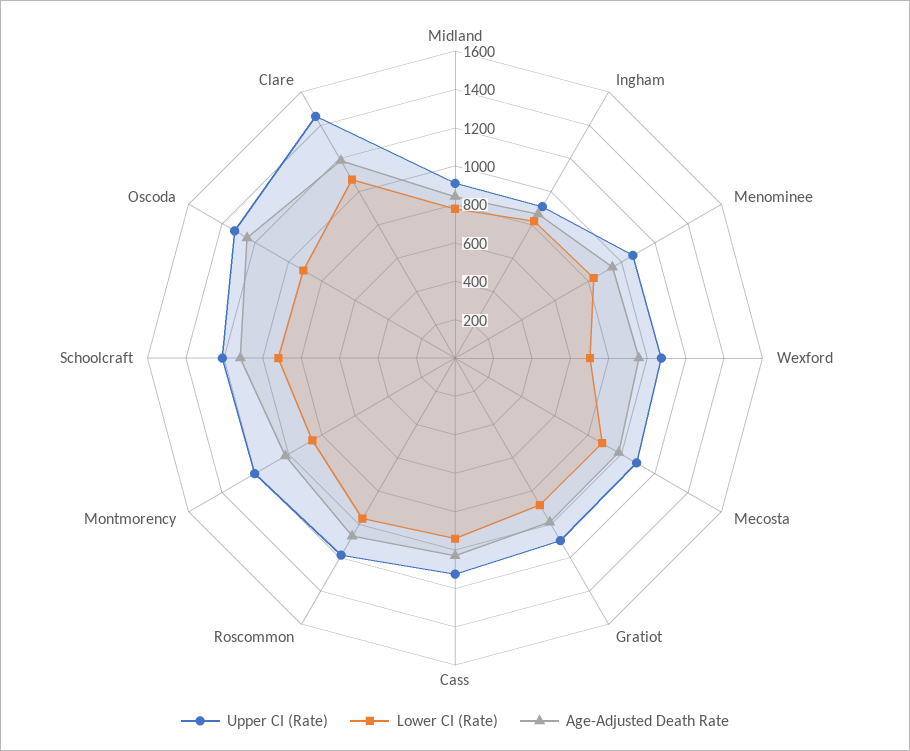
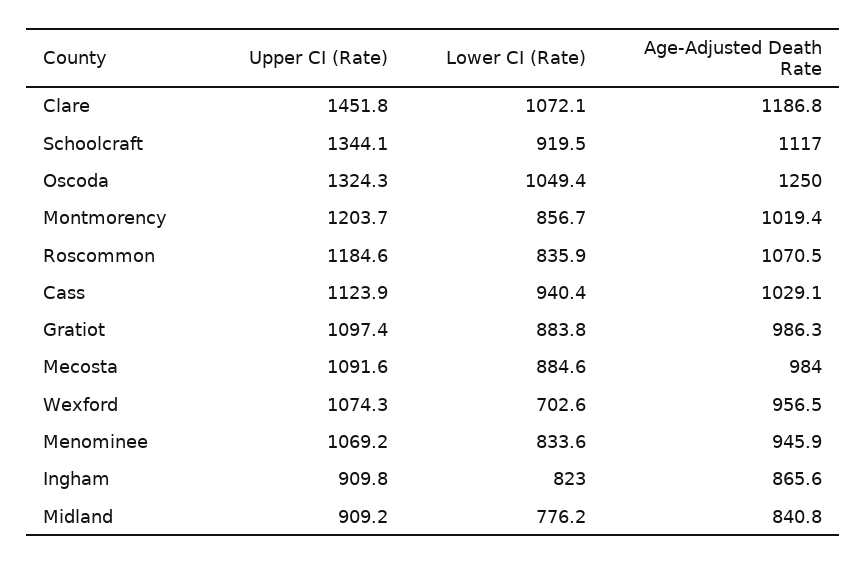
Lower CI (Rate), Roscommon: 950 -> 835.9
Upper CI (Rate), Schoolcraft: 1200 -> 1344.1
Lower CI (Rate), Oscoda: 900 -> 1049.4

